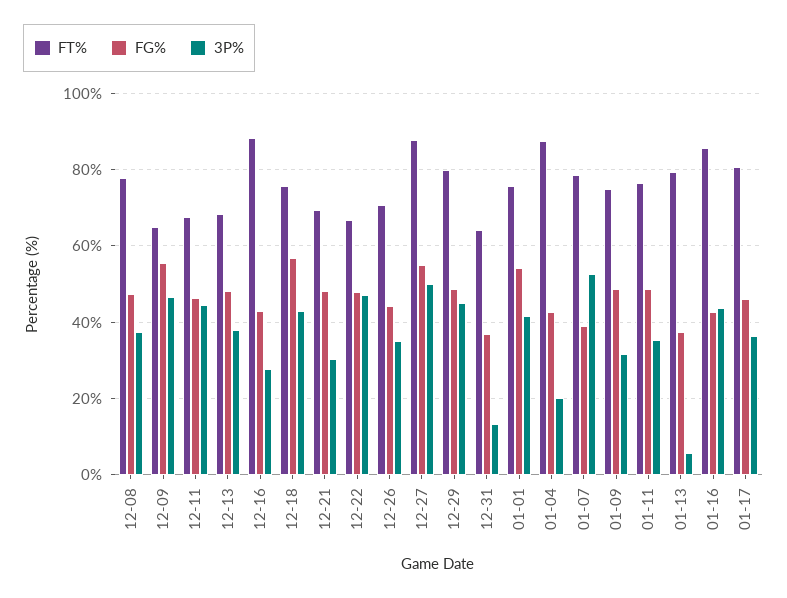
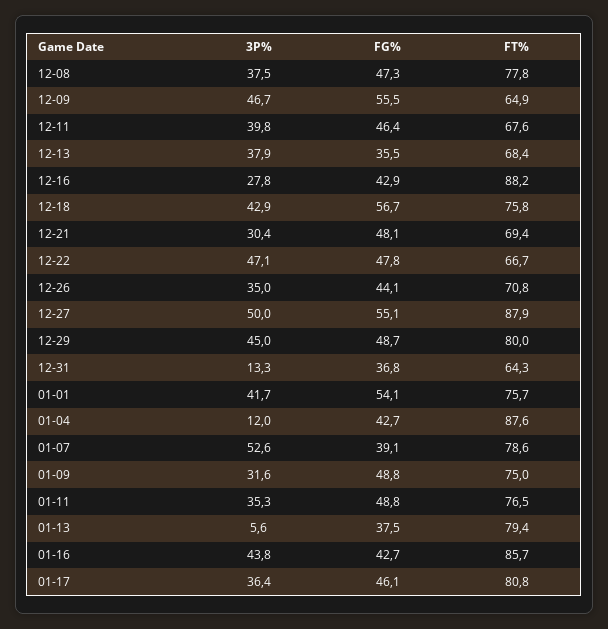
3P%, 12-11: 44 -> 39.8
FG%, 12-13: 48 -> 35.5
3P%, 01-04: 20 -> 12

